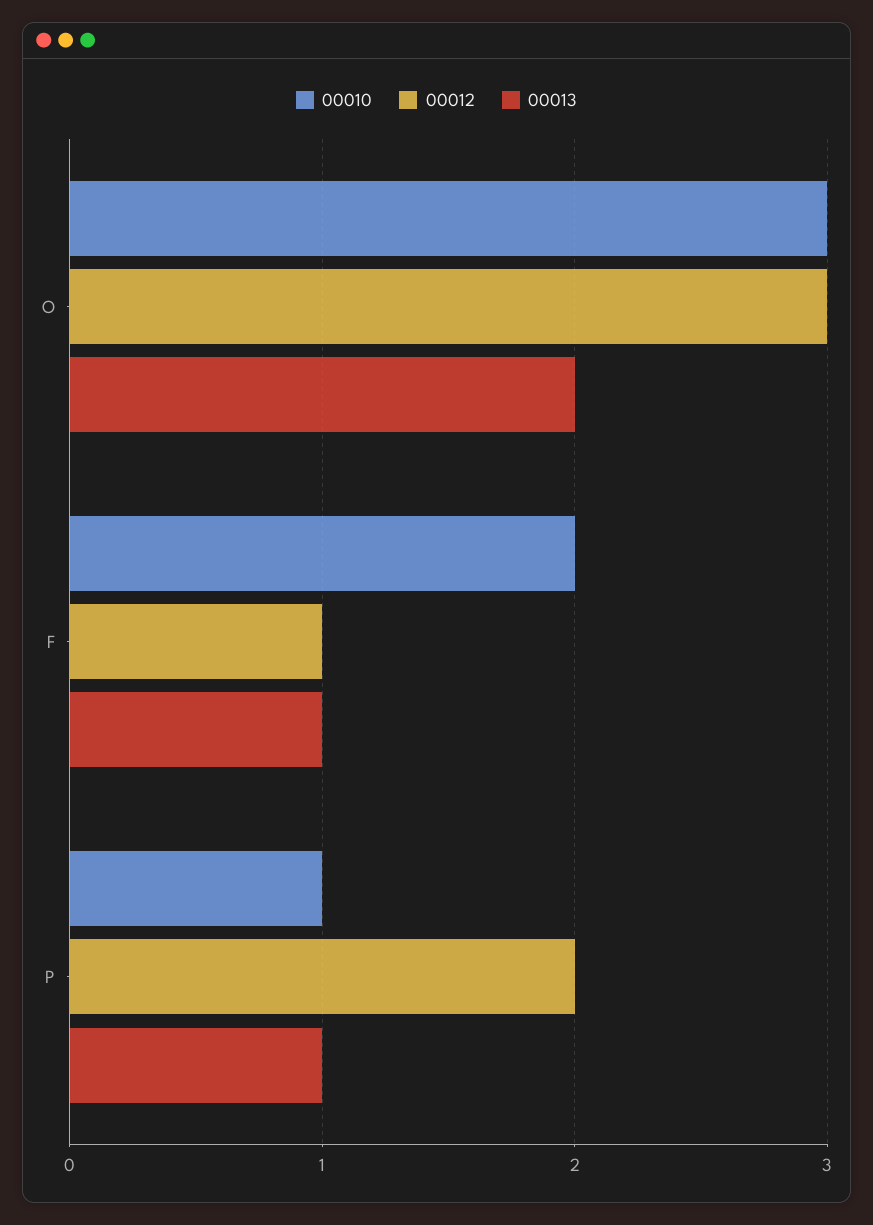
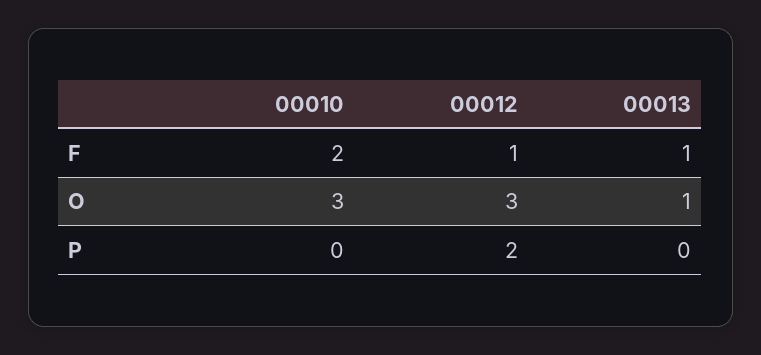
00013, O: 2 -> 1
00010, P: 1 -> 0
00013, P: 1 -> 0

